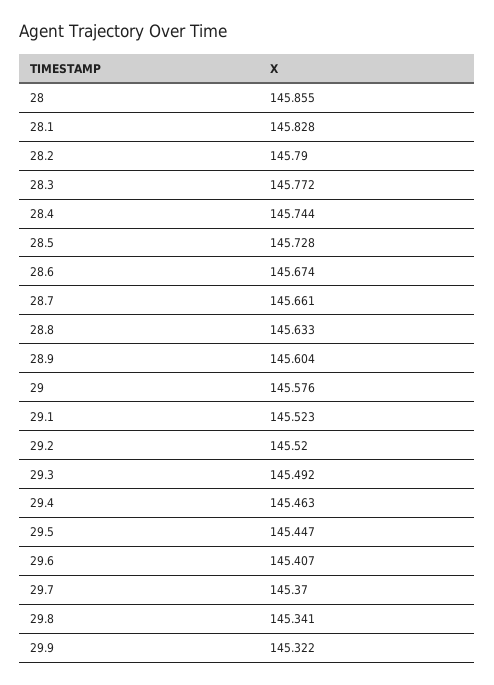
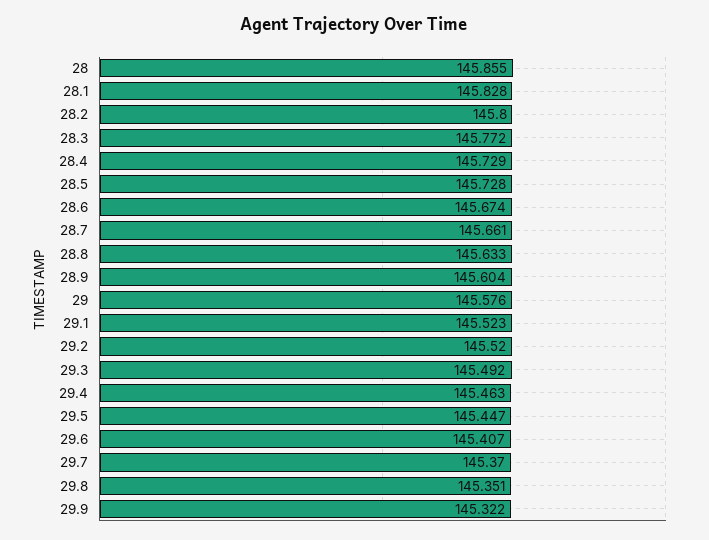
28.2: 145.79 -> 145.8
28.4: 145.744 -> 145.729
29.8: 145.341 -> 145.351

